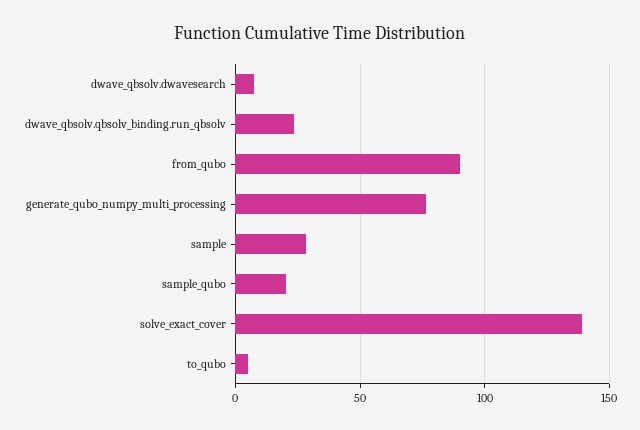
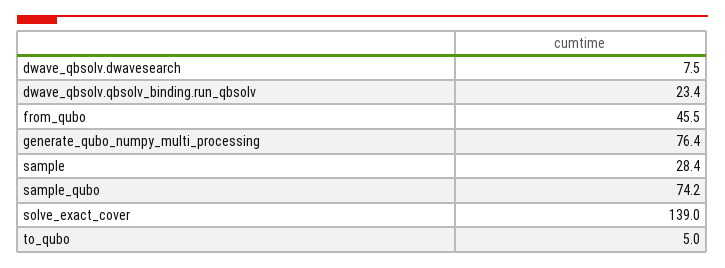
from_qubo: 90 -> 45.5
sample_qubo: 20 -> 74.2

